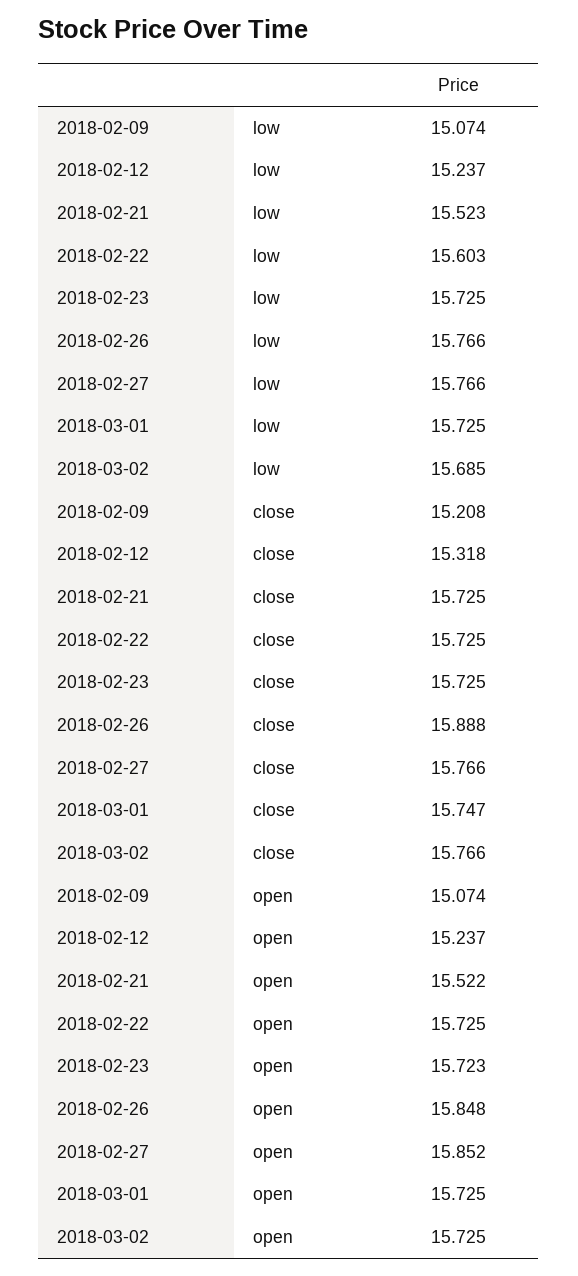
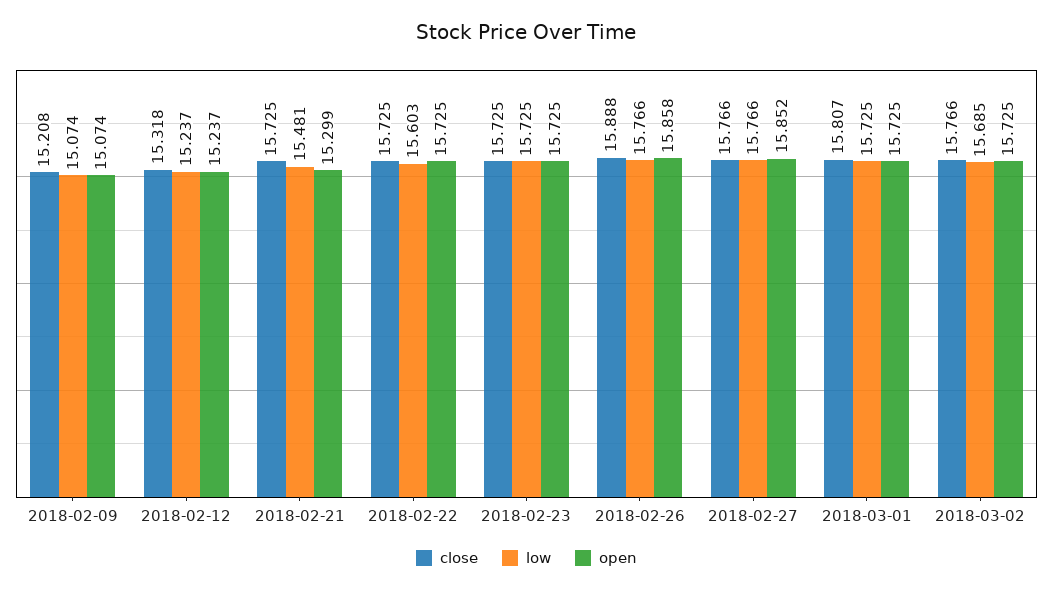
low, 2018-02-21: 15.523 -> 15.481
close, 2018-03-01: 15.747 -> 15.807
open, 2018-02-21: 15.522 -> 15.299
open, 2018-02-23: 15.723 -> 15.725
open, 2018-02-26: 15.848 -> 15.858

